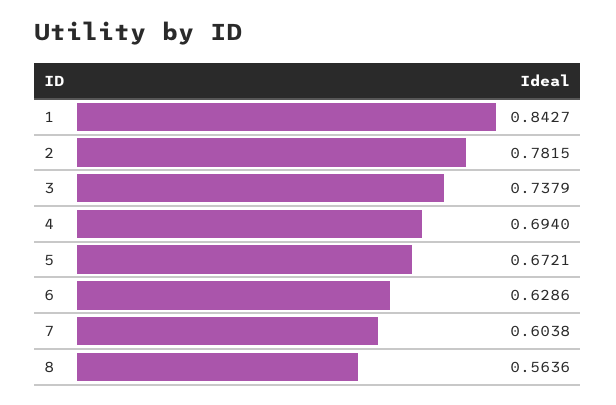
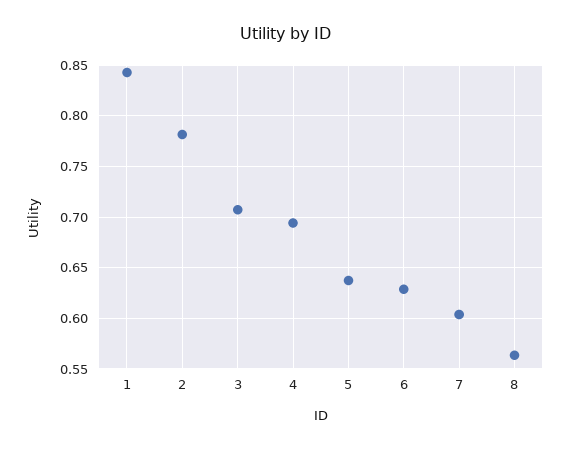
3: 0.7379 -> 0.71
5: 0.6721 -> 0.64

